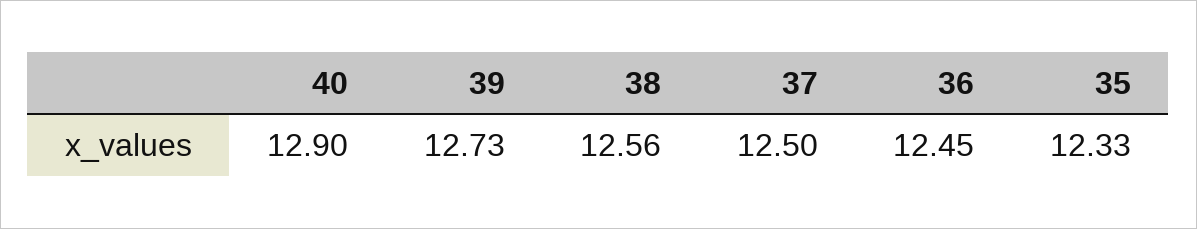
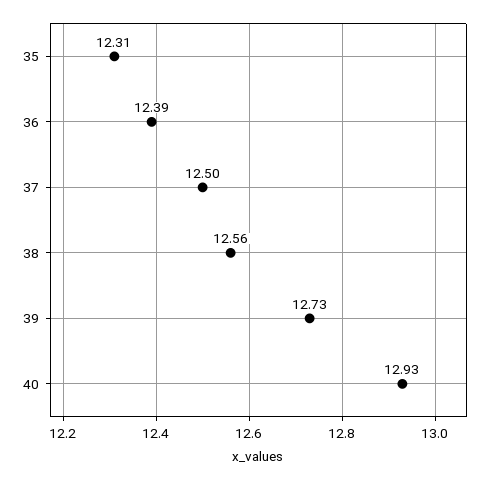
40: 12.9 -> 12.93
36: 12.45 -> 12.39
35: 12.33 -> 12.31

